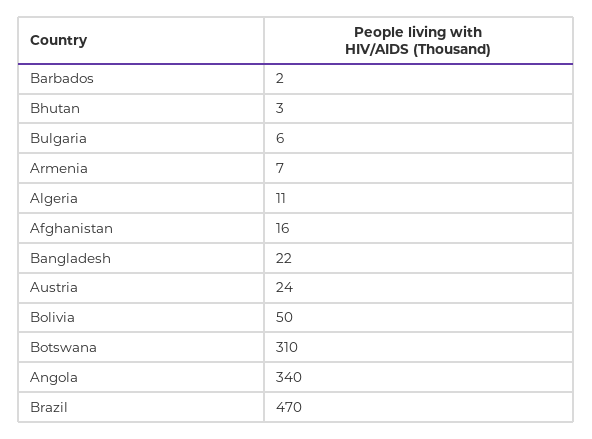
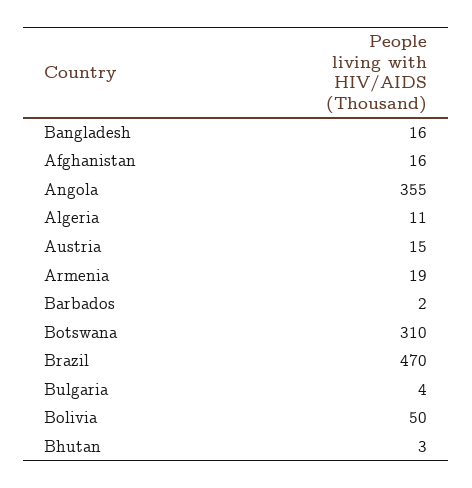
Bulgaria: 6 -> 4
Armenia: 7 -> 19
Bangladesh: 22 -> 16
Austria: 24 -> 15
Angola: 340 -> 355

